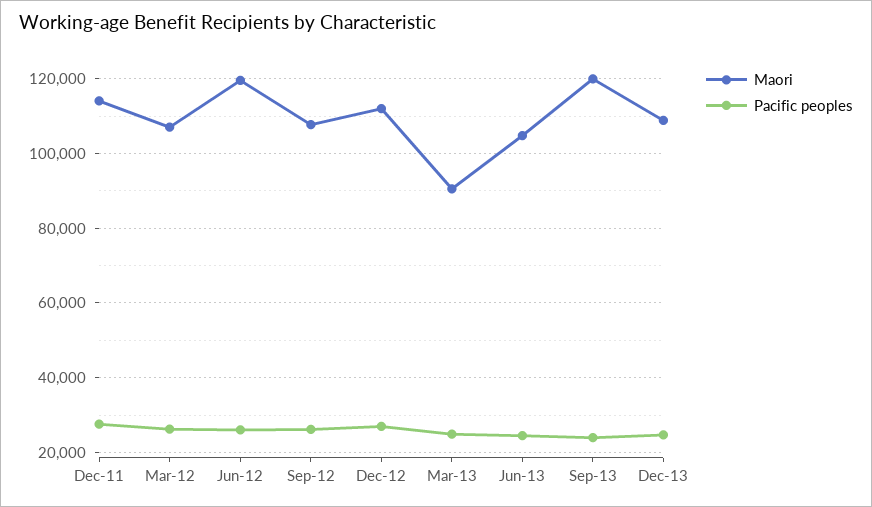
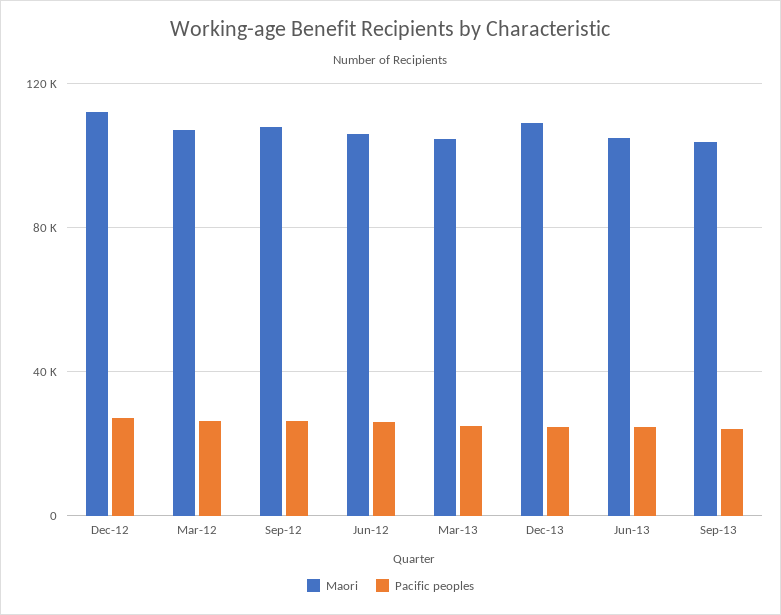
Maori, Dec-11: 114000 -> none
Pacific peoples, Dec-11: 28000 -> none
Maori, Jun-12: 120000 -> 105000
Maori, Mar-13: 90000 -> 105000
Maori, Sep-13: 120000 -> 105000

